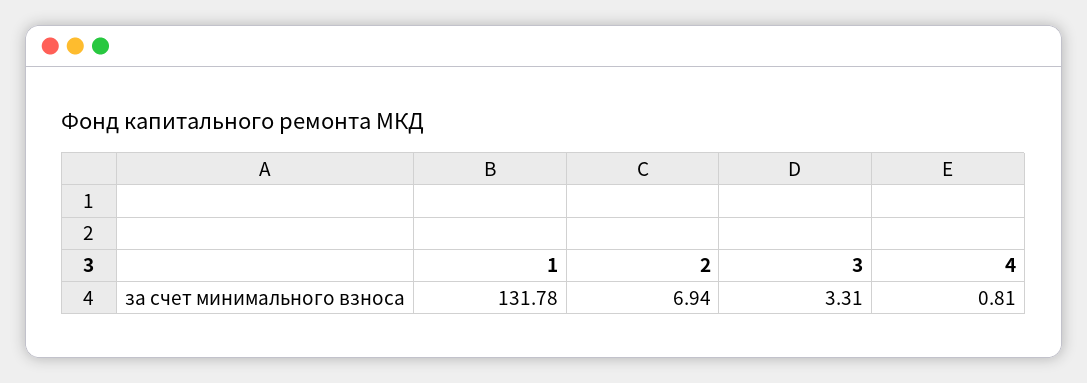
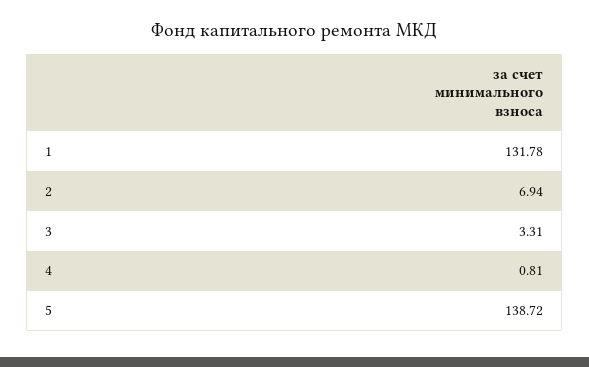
5: none -> 138.72

